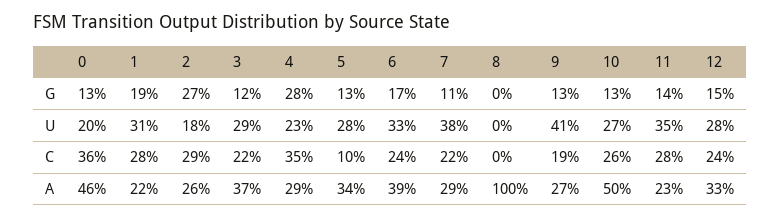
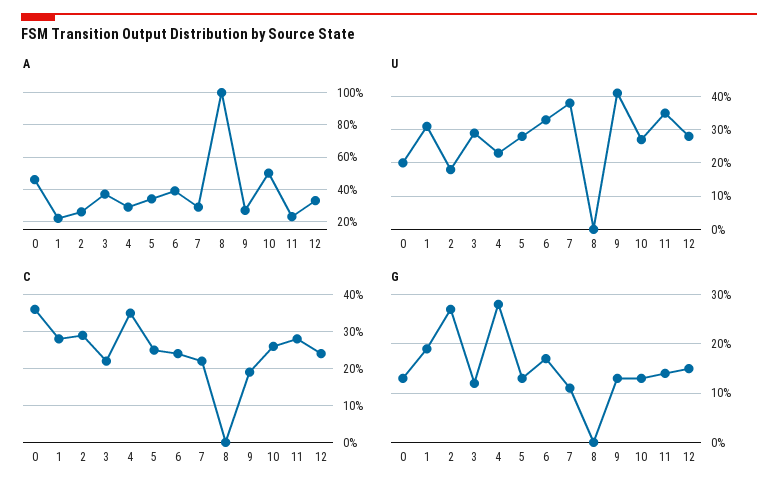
C, 5: 10 -> 25

